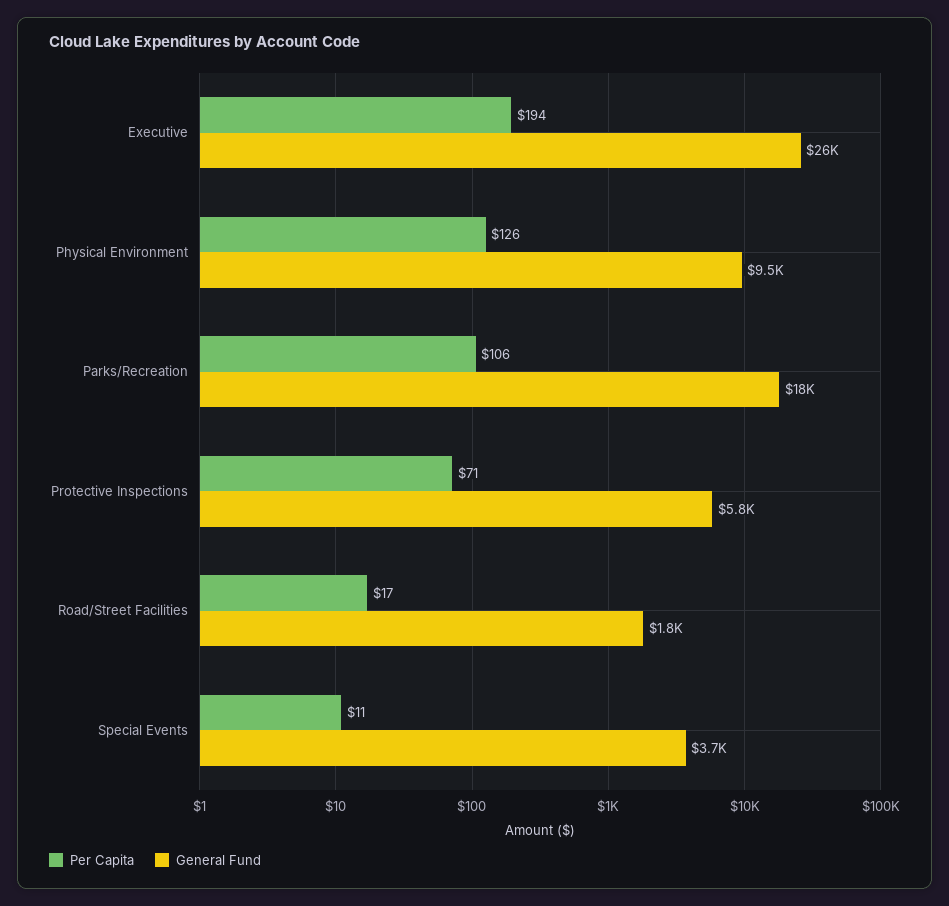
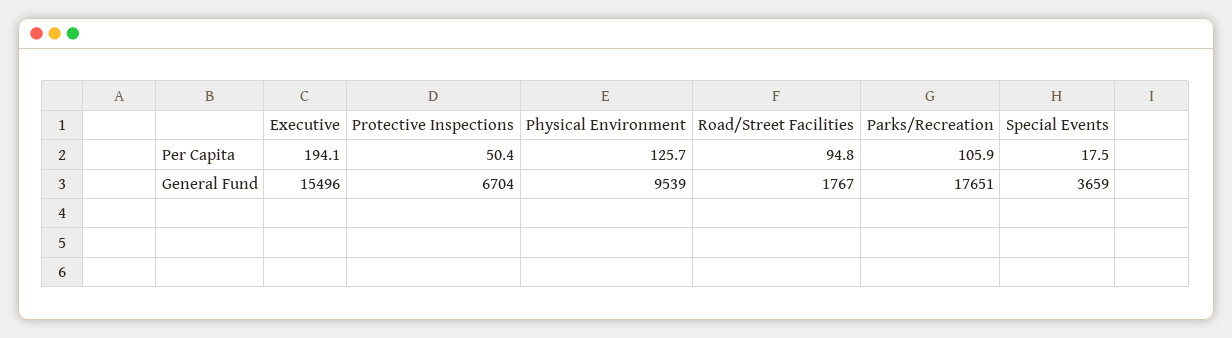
General Fund, Executive: 26000 -> 15496
Per Capita, Protective Inspections: 71 -> 50.4
General Fund, Protective Inspections: 5800 -> 6704
Per Capita, Road/Street Facilities: 17 -> 94.8
Per Capita, Special Events: 11 -> 17.5

